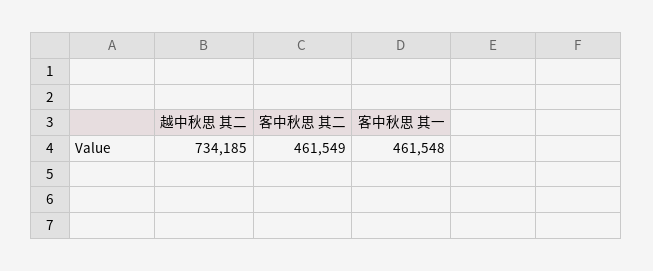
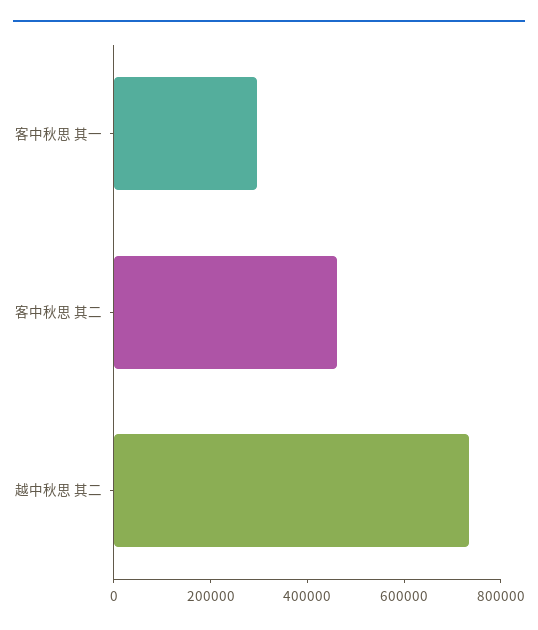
客中秋思 其一: 461548 -> 300000

